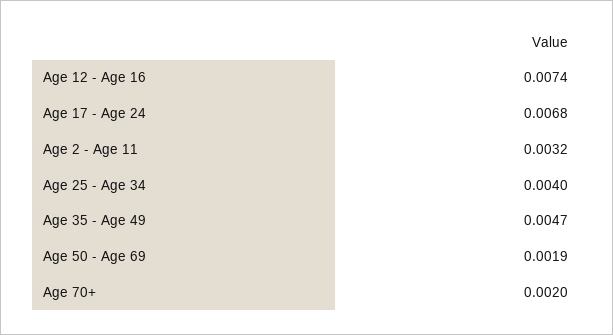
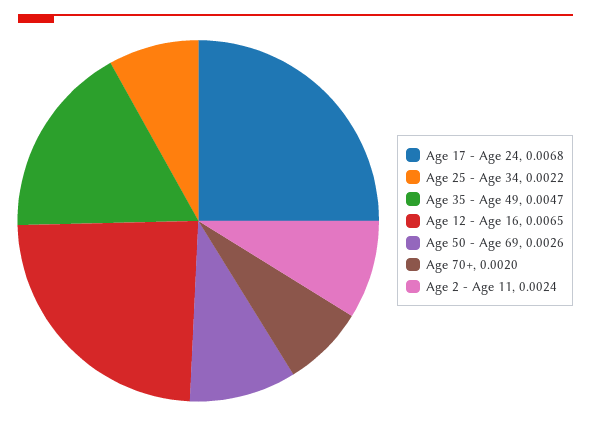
Age 12 - Age 16: 0.0074 -> 0.0065
Age 2 - Age 11: 0.0032 -> 0.0024
Age 25 - Age 34: 0.004 -> 0.0022
Age 50 - Age 69: 0.0019 -> 0.0026

